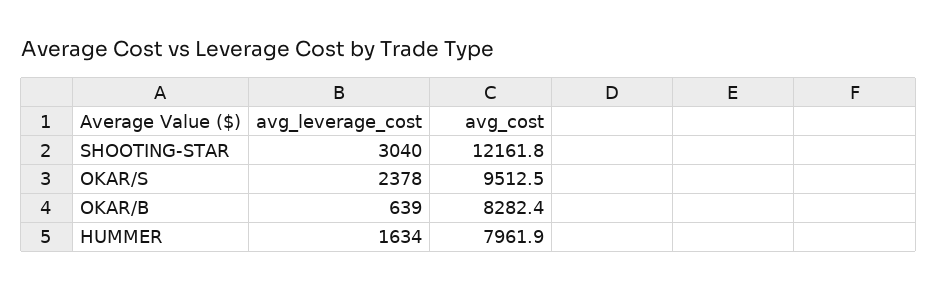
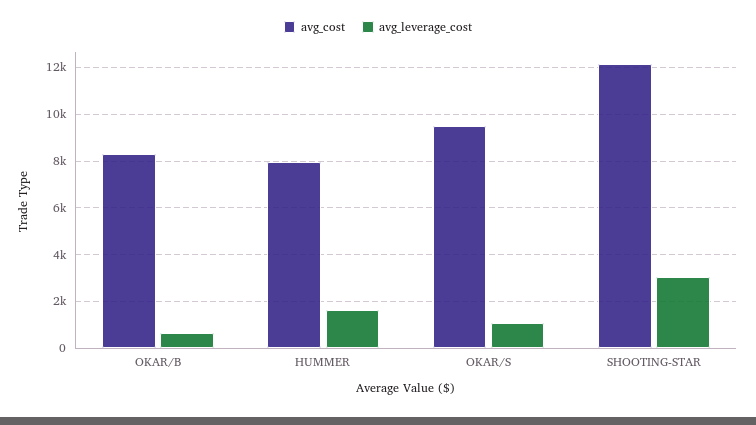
avg_leverage_cost, OKAR/S: 2378 -> 1000

